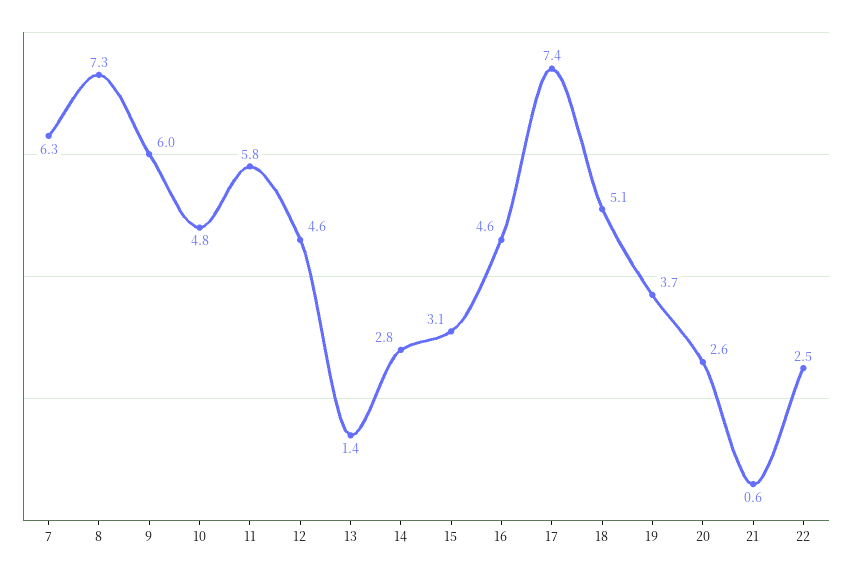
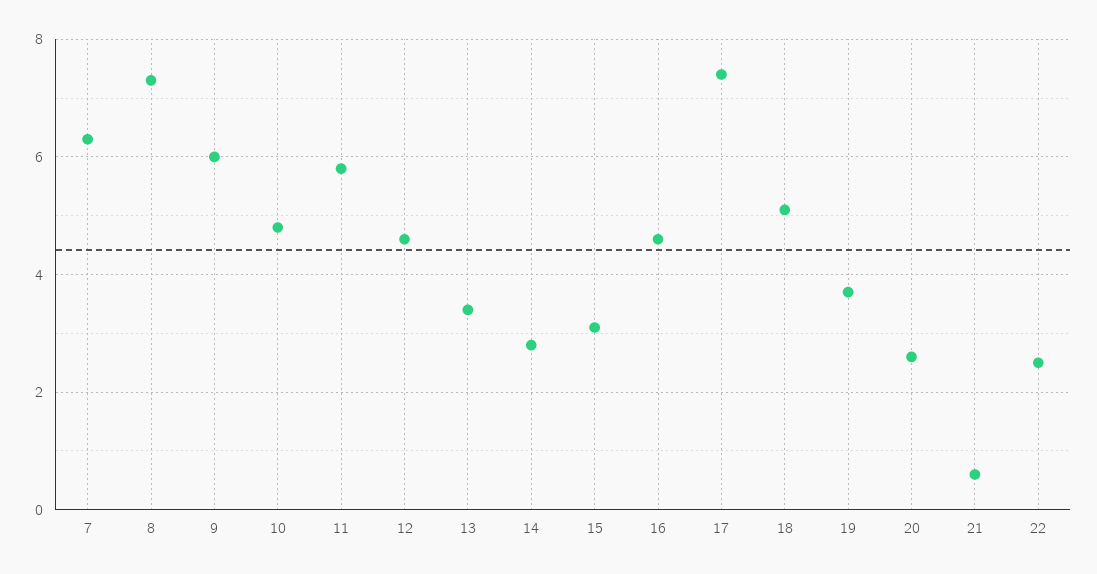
13: 1.4 -> 3.5

